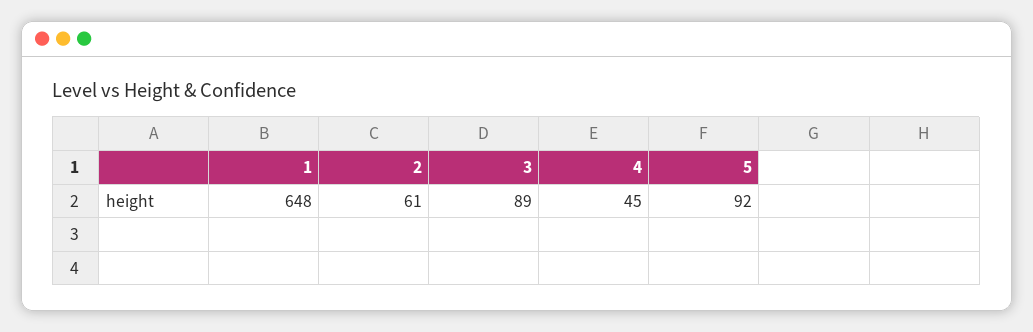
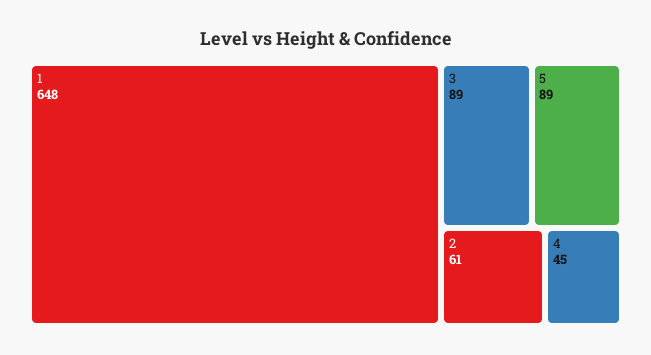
5: 92 -> 89

